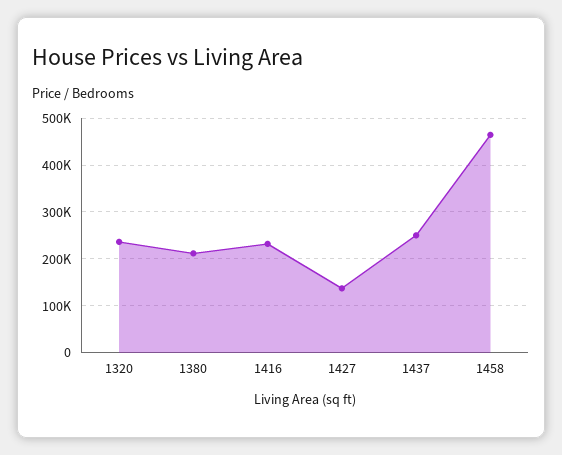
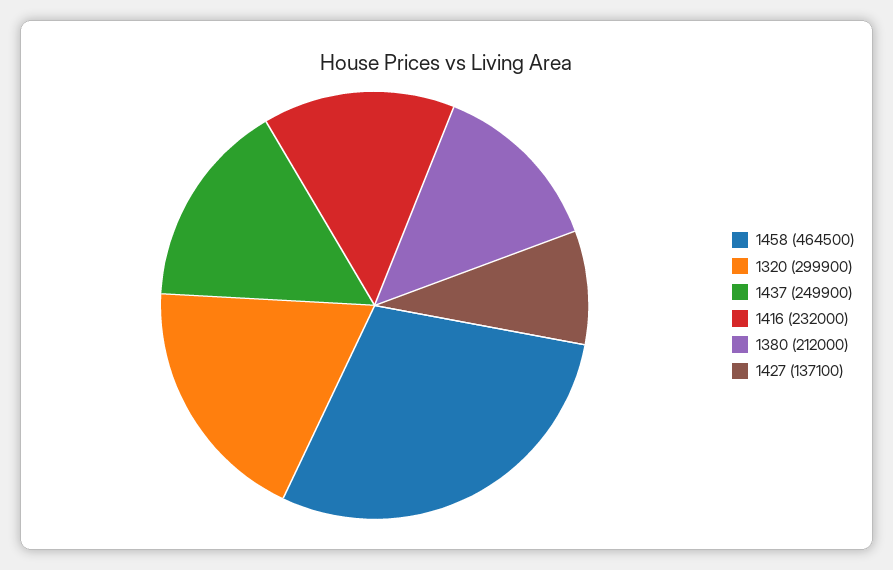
1320: 240000 -> 299900

